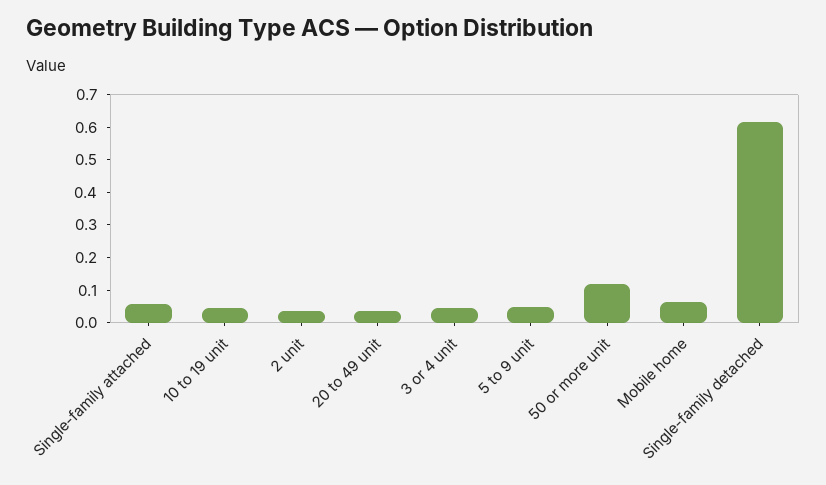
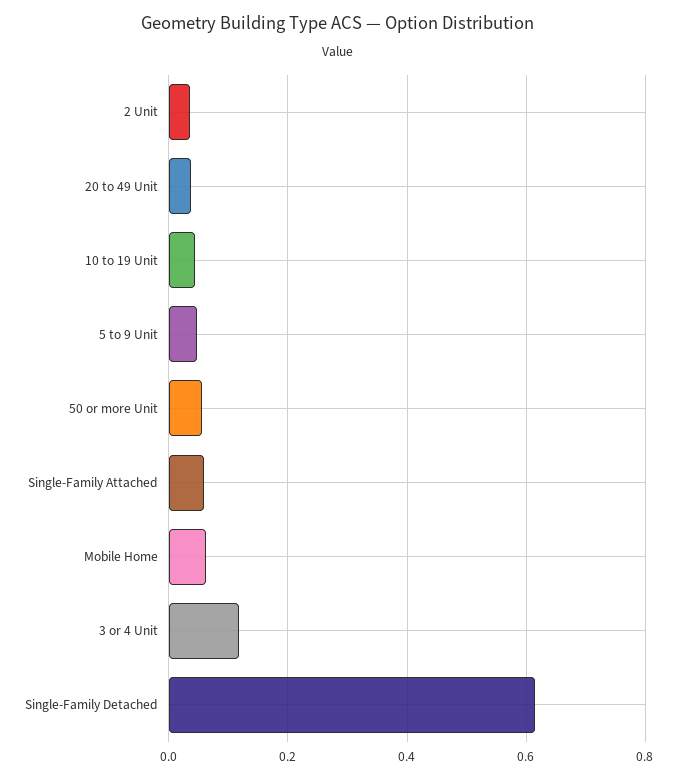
3 or 4 unit: 0.05 -> 0.12
50 or more unit: 0.125 -> 0.06

